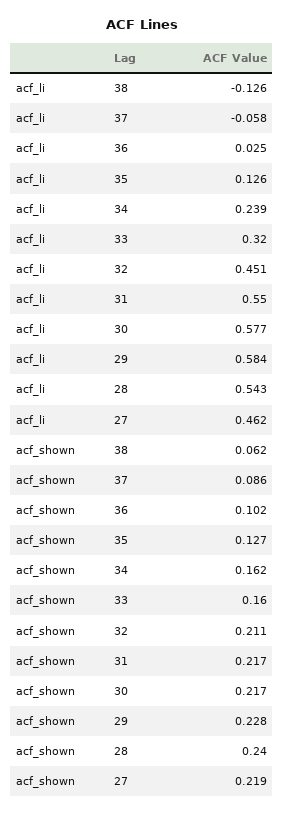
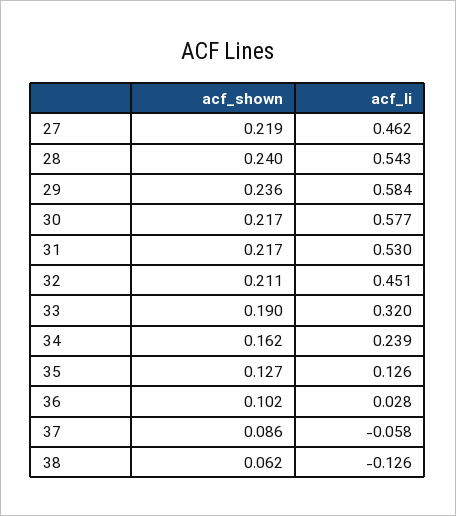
acf_li, 36: 0.025 -> 0.028
acf_li, 31: 0.55 -> 0.53
acf_shown, 33: 0.16 -> 0.19
acf_shown, 29: 0.228 -> 0.236

